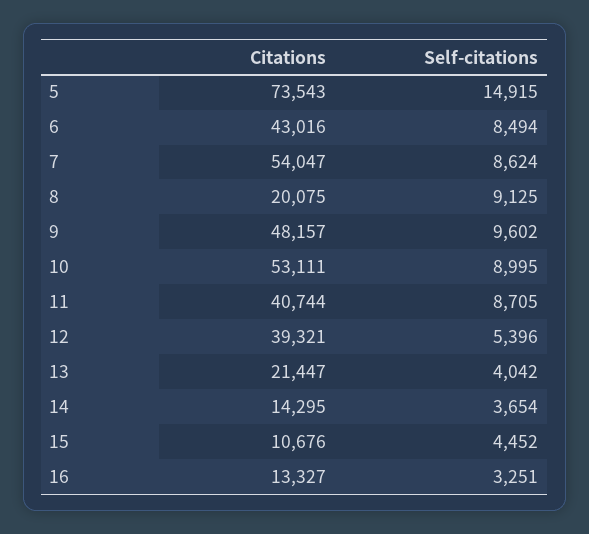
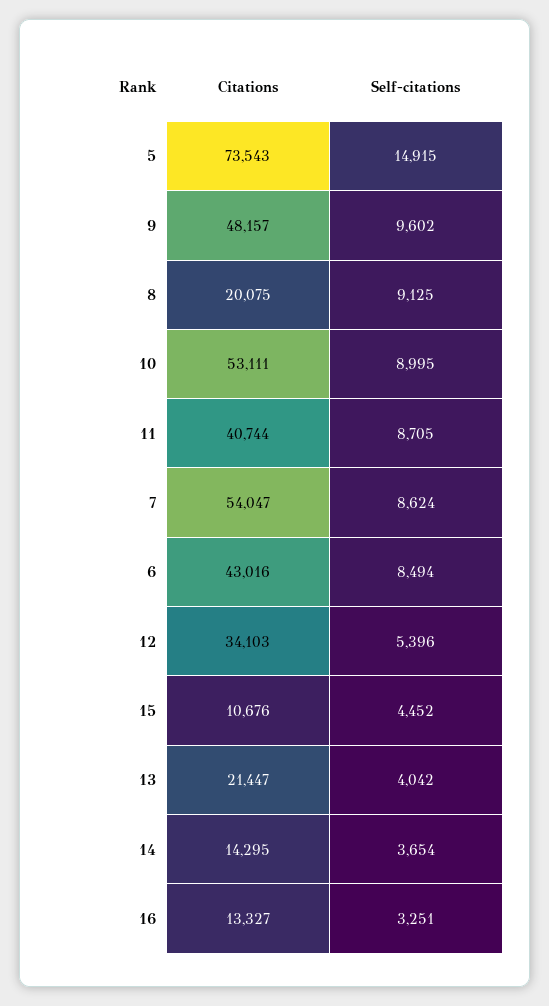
Citations, 12: 39321 -> 34103

